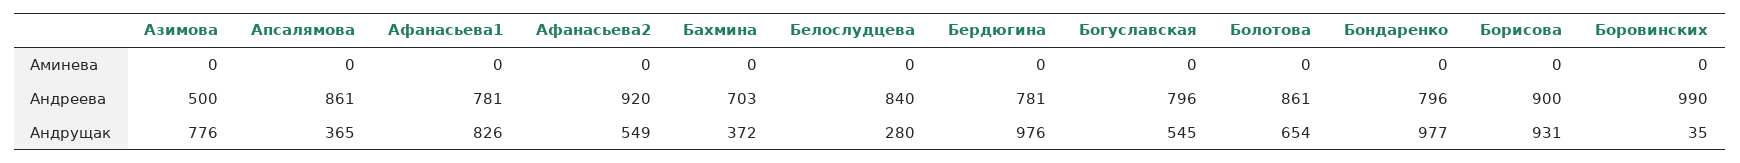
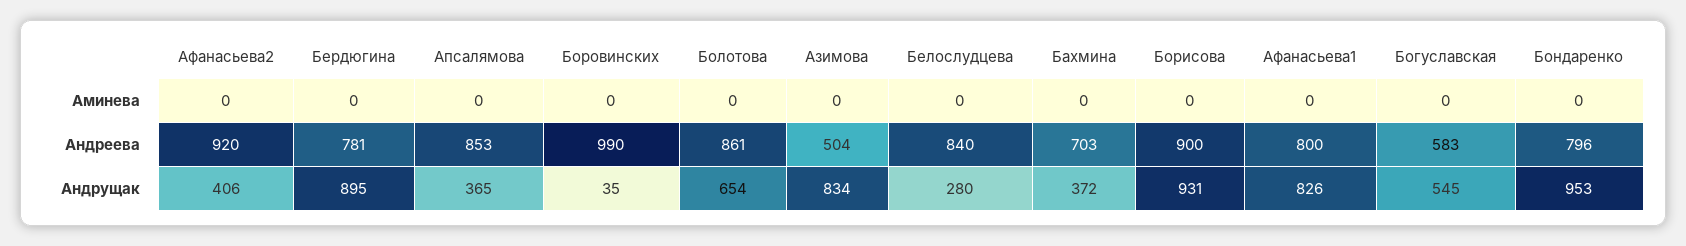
Азимова, Андреева: 500 -> 504
Апсалямова, Андреева: 861 -> 853
Афанасьева1, Андреева: 781 -> 800
Богуславская, Андреева: 796 -> 583
Азимова, Андрущак: 776 -> 834
Афанасьева2, Андрущак: 549 -> 406
Бердюгина, Андрущак: 976 -> 895
Бондаренко, Андрущак: 977 -> 953

